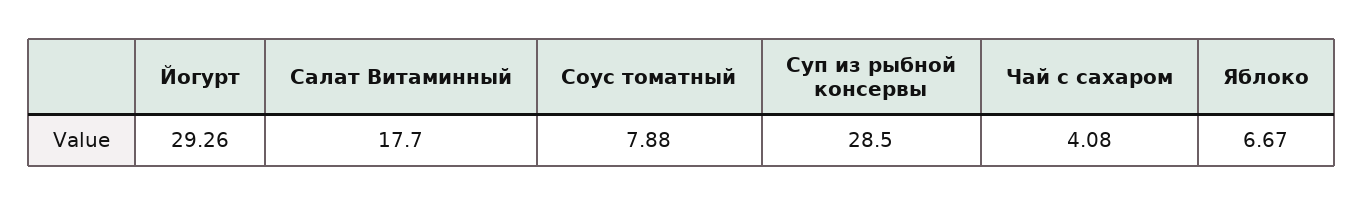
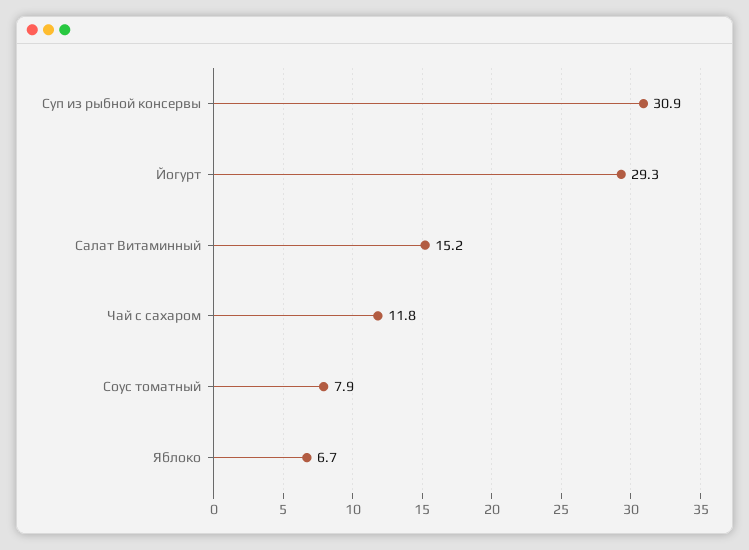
Салат Витаминный: 17.7 -> 15.2
Суп из рыбной консервы: 28.5 -> 30.9
Чай с сахаром: 4.08 -> 11.8

